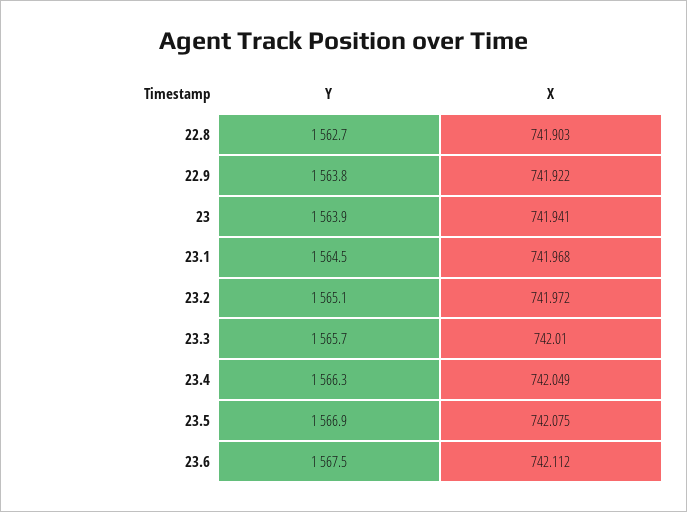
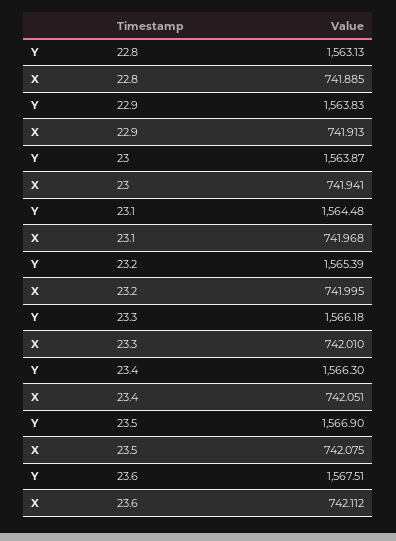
Y, 22.8: 1562.7 -> 1563.13
X, 22.8: 741.903 -> 741.885
X, 22.9: 741.922 -> 741.913
Y, 23.2: 1565.1 -> 1565.39
X, 23.2: 741.972 -> 741.995
Y, 23.3: 1565.7 -> 1566.18
X, 23.4: 742.049 -> 742.051

